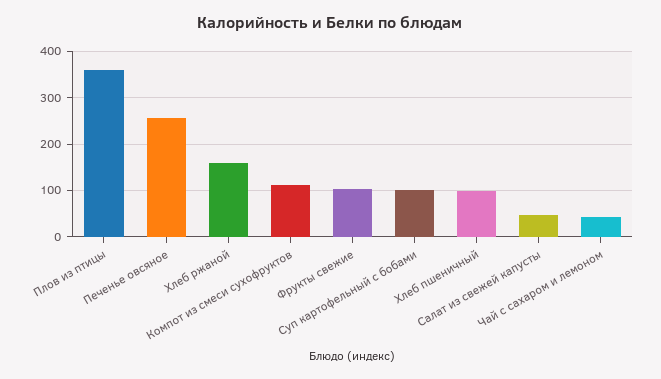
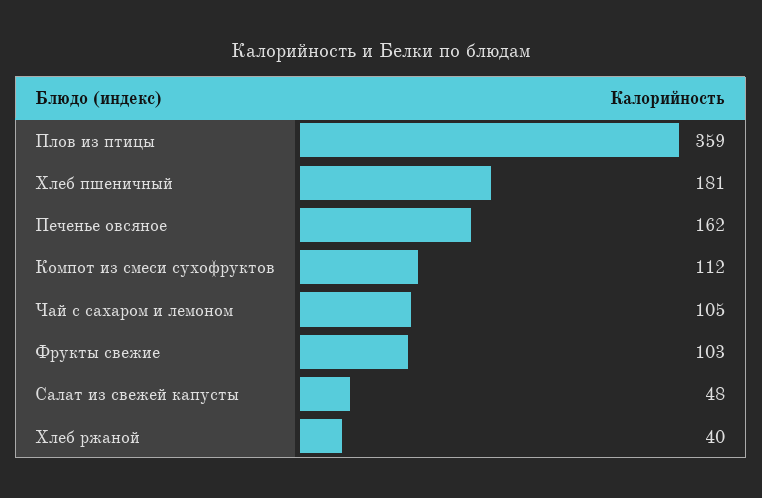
Печенье овсяное: 260 -> 162
Хлеб ржаной: 160 -> 40
Суп картофельный с бобами: 100 -> none
Хлеб пшеничный: 100 -> 181
Чай с сахаром и лемоном: 40 -> 105

